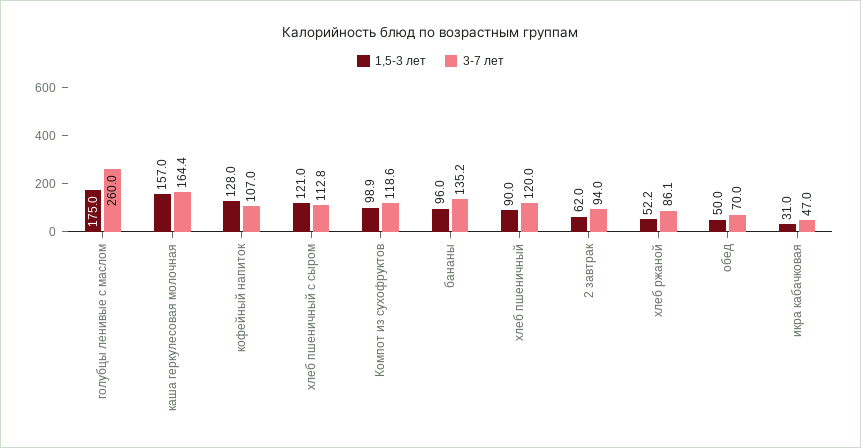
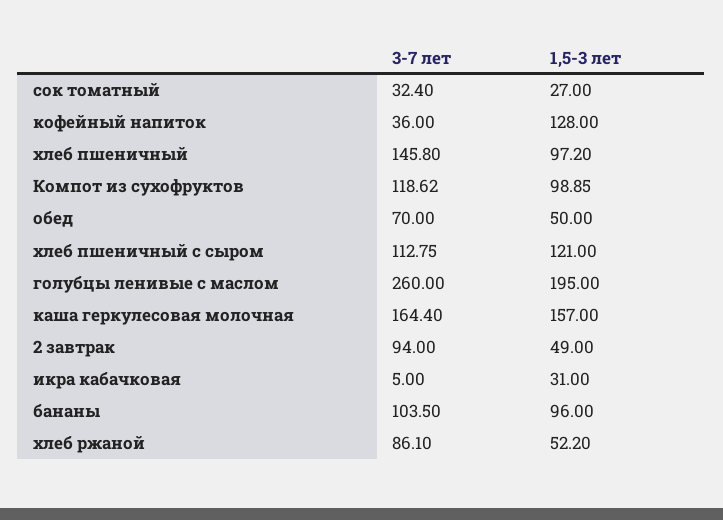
1,5-3 лет, голубцы ленивые с маслом: 175 -> 195
3-7 лет, кофейный напиток: 107 -> 36
3-7 лет, бананы: 135.2 -> 103.5
1,5-3 лет, хлеб пшеничный: 90 -> 97.2
3-7 лет, хлеб пшеничный: 120 -> 145.8
1,5-3 лет, 2 завтрак: 62 -> 49
3-7 лет, икра кабачковая: 47 -> 5
3-7 лет, сок томатный: none -> 32.4
1,5-3 лет, сок томатный: none -> 27

